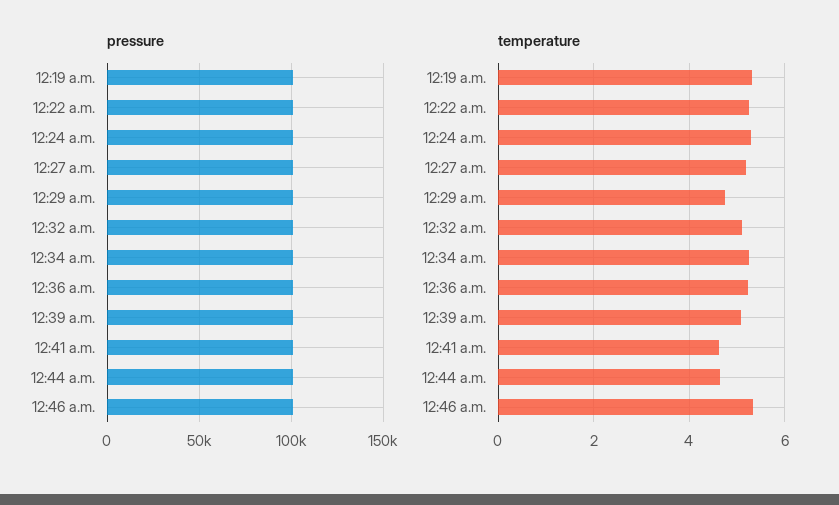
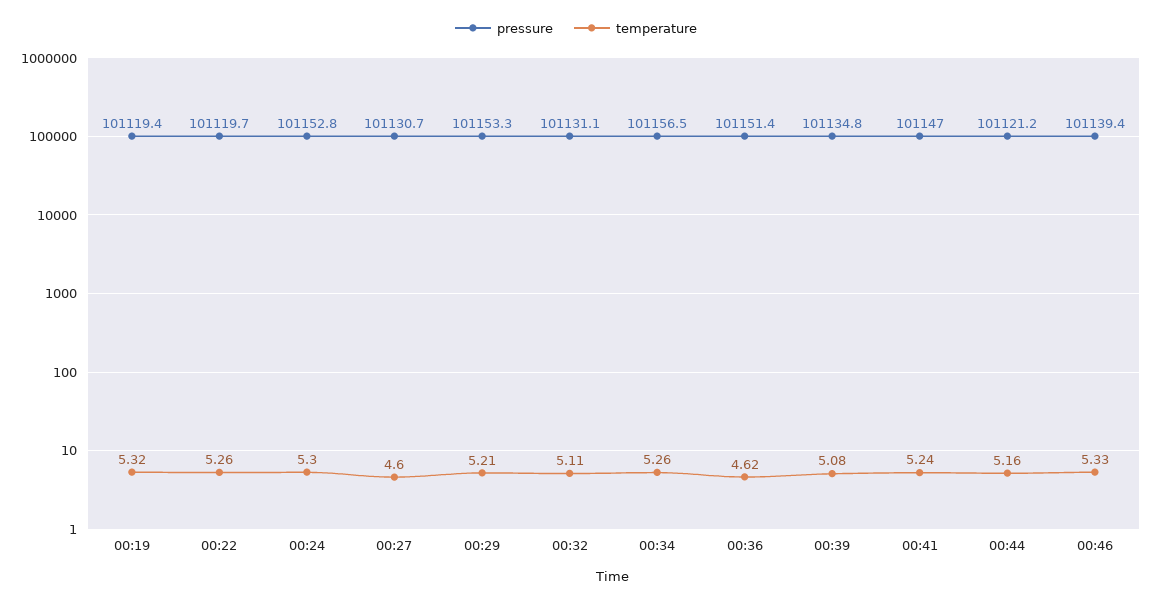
temperature, 12:27 a.m.: 5.2 -> 4.6
temperature, 12:29 a.m.: 4.8 -> 5.21
temperature, 12:36 a.m.: 5.2 -> 4.62
temperature, 12:41 a.m.: 4.6 -> 5.24
temperature, 12:44 a.m.: 4.6 -> 5.16

